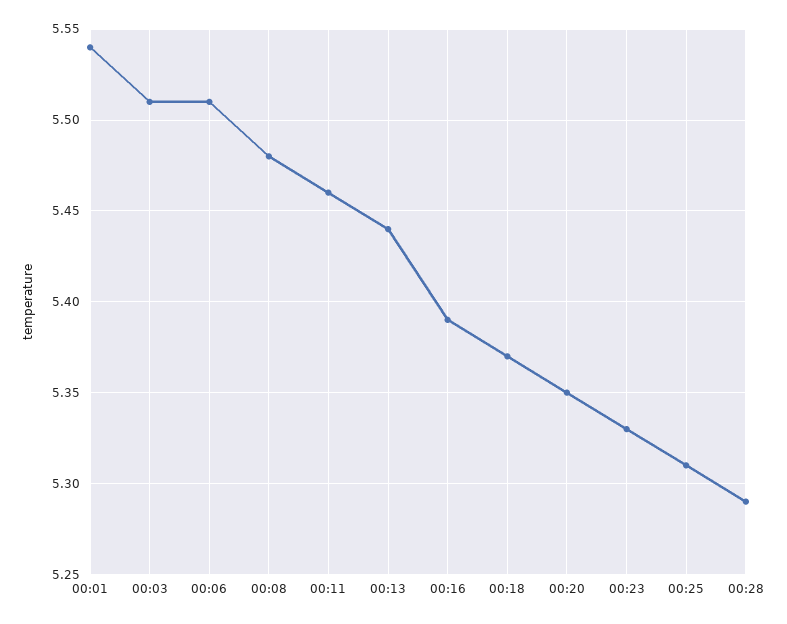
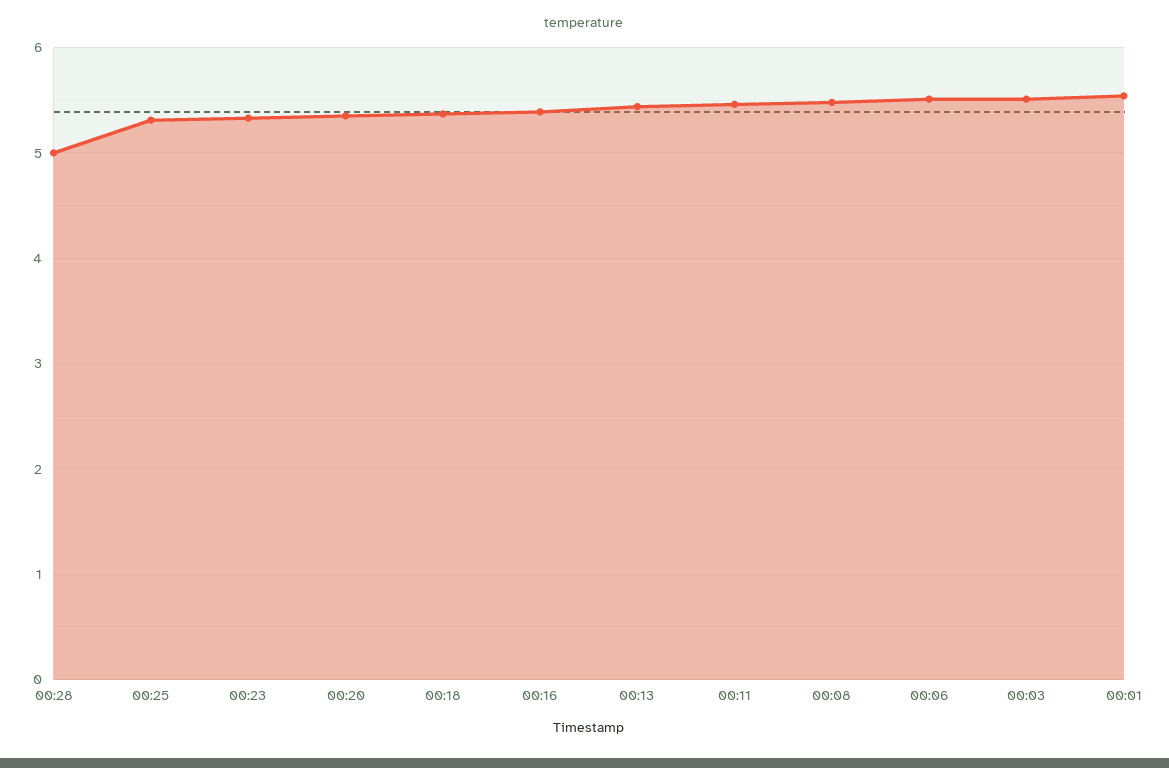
00:28: 5.29 -> 5

